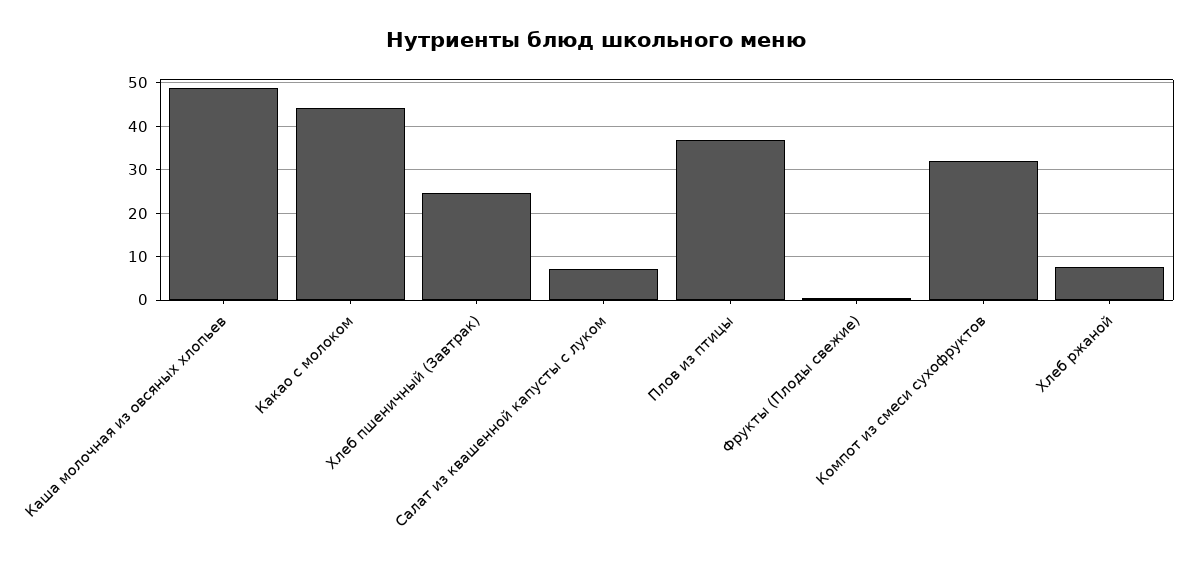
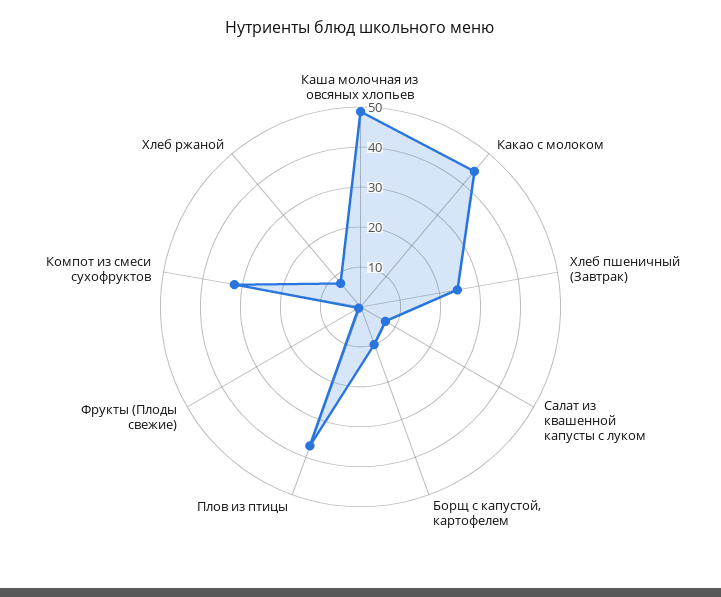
Борщ с капустой, картофелем: none -> 10

